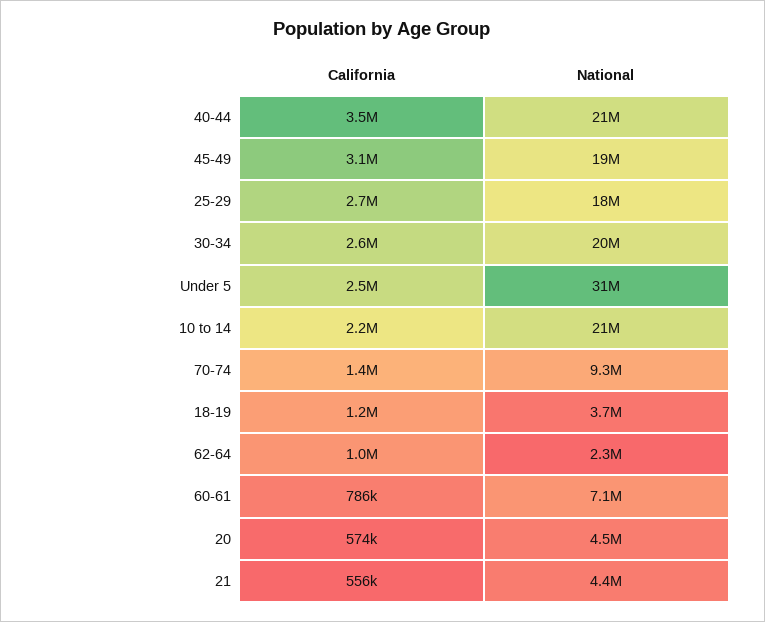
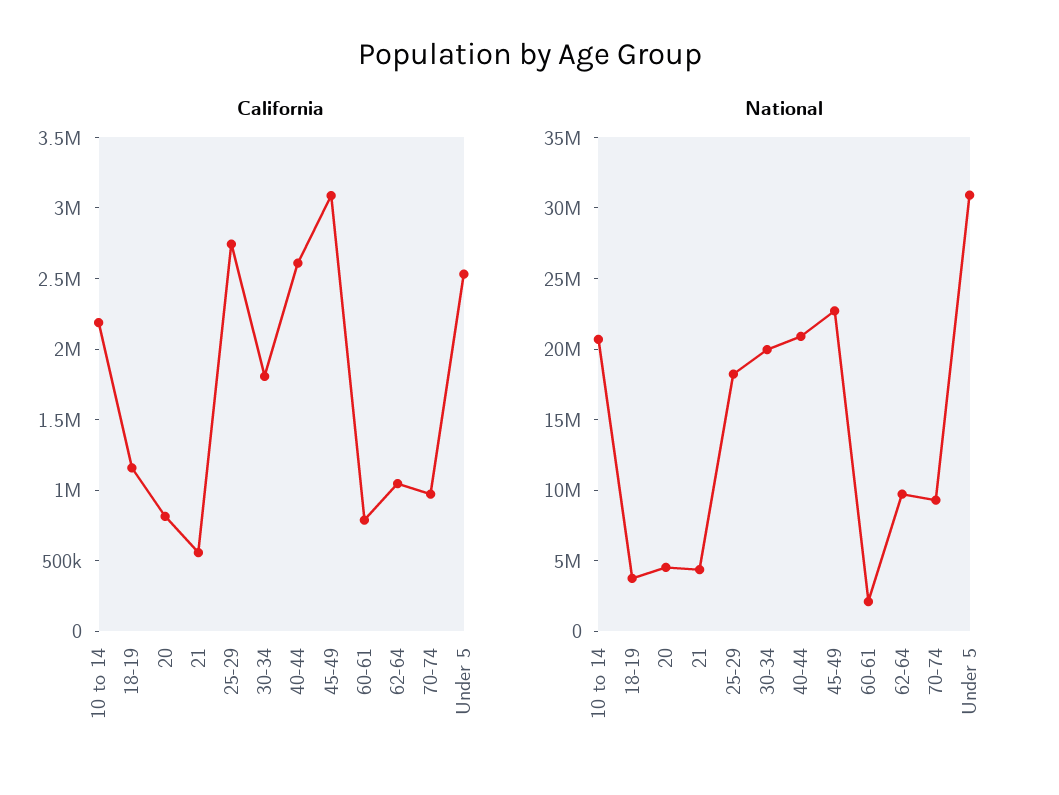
California, 40-44: 3500000 -> 2600000
National, 45-49: 19000000 -> 23000000
California, 30-34: 2600000 -> 1800000
California, 70-74: 1400000 -> 1000000
National, 62-64: 2300000 -> 10000000
National, 60-61: 7100000 -> 2000000
California, 20: 574000 -> 800000

